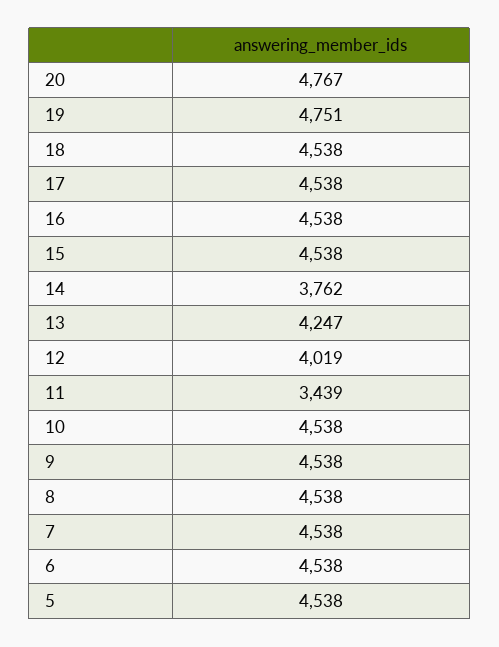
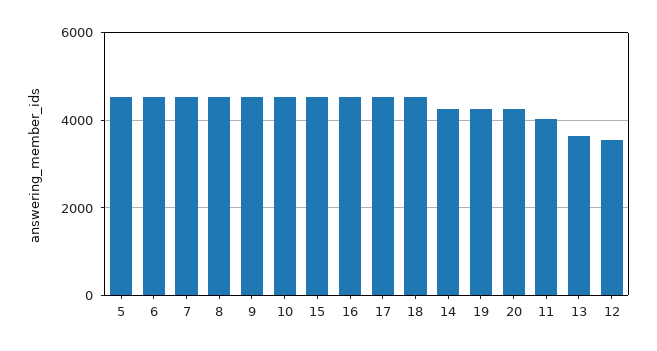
20: 4767 -> 4200
19: 4751 -> 4200
14: 3762 -> 4200
13: 4247 -> 3600
12: 4019 -> 3600
11: 3439 -> 4000

